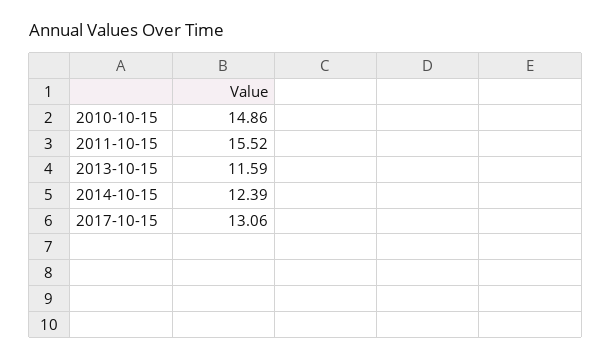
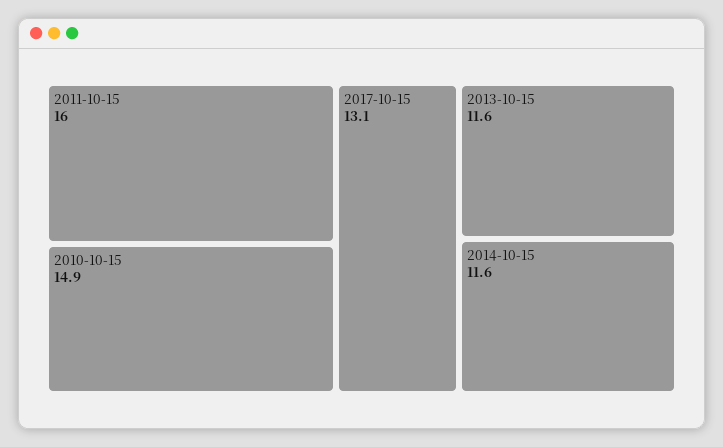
2011-10-15: 15.52 -> 16
2014-10-15: 12.39 -> 11.6

